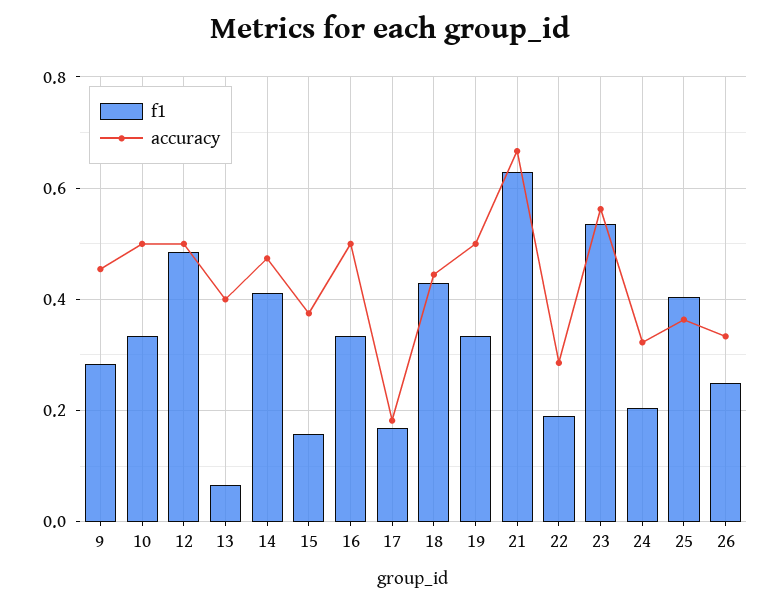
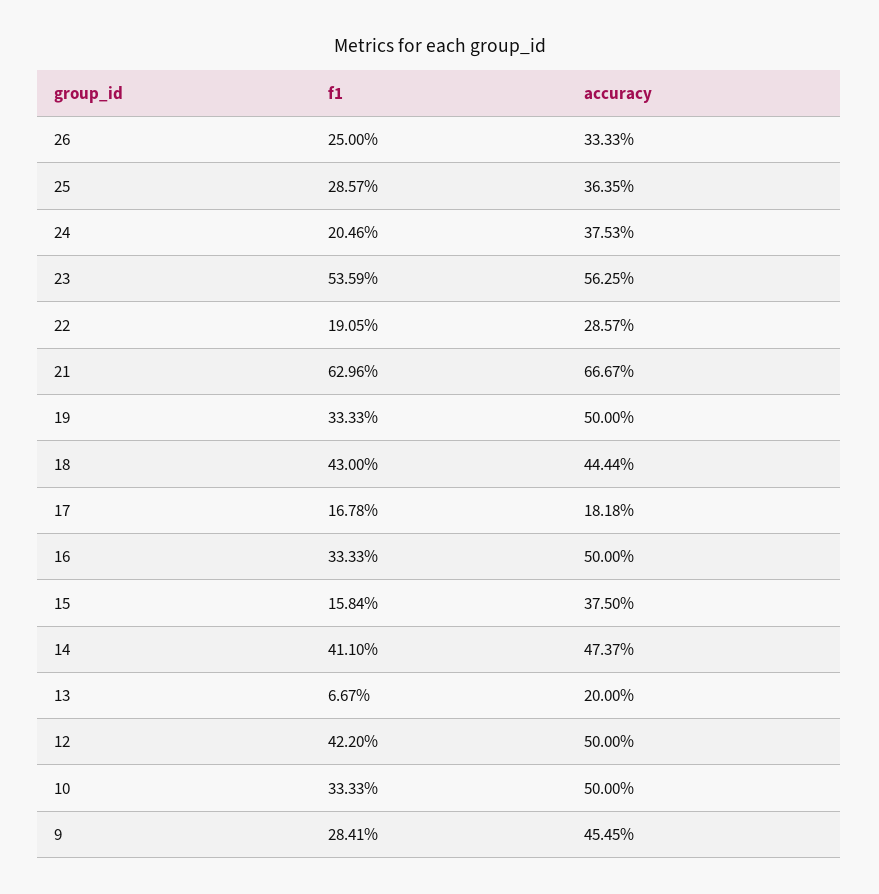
f1, 12: 0.48 -> 0.422
accuracy, 13: 0.4 -> 0.2
accuracy, 24: 0.32 -> 0.3753
f1, 25: 0.4 -> 0.2857

